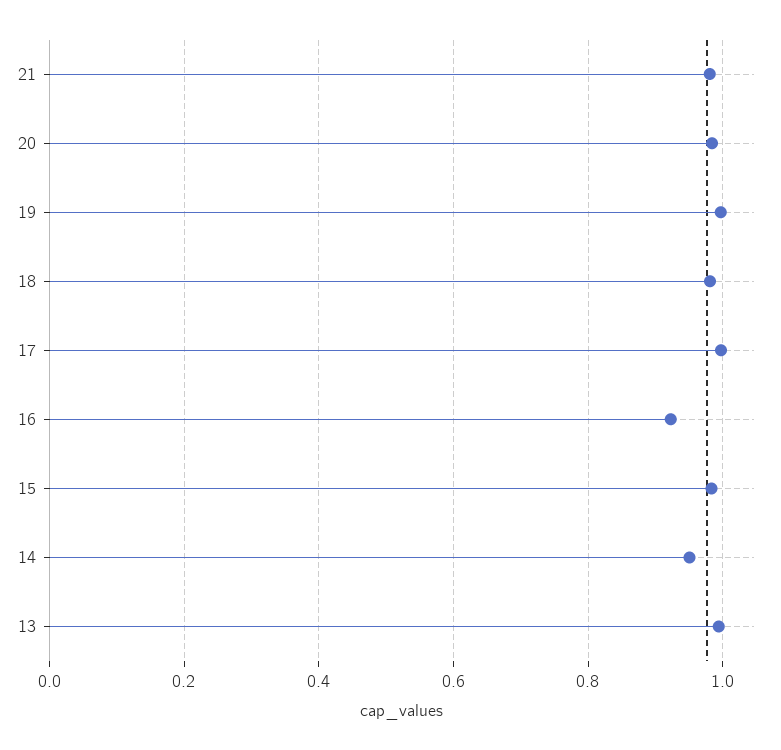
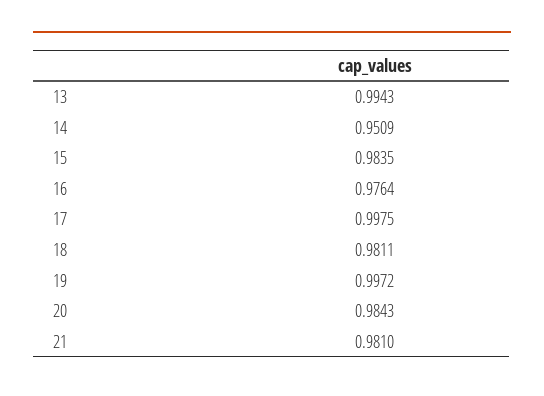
16: 0.92 -> 0.9764

